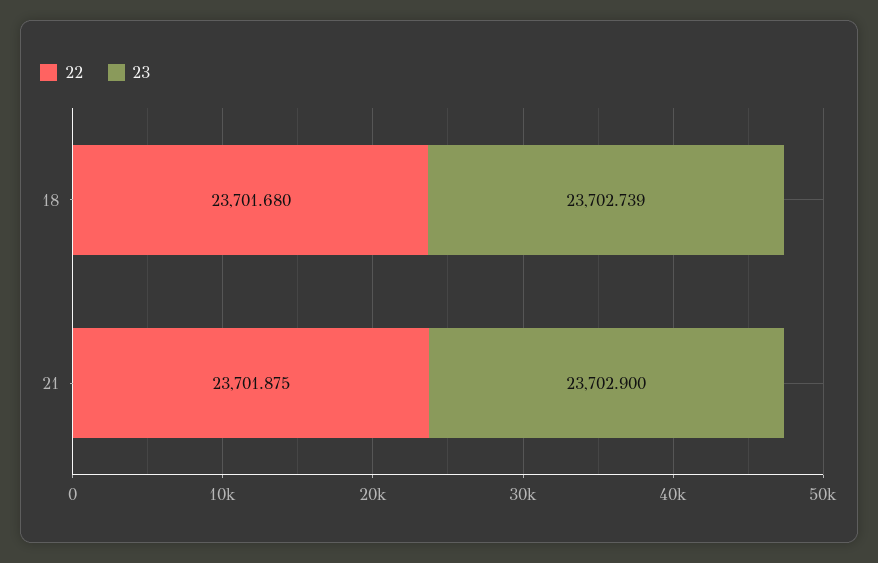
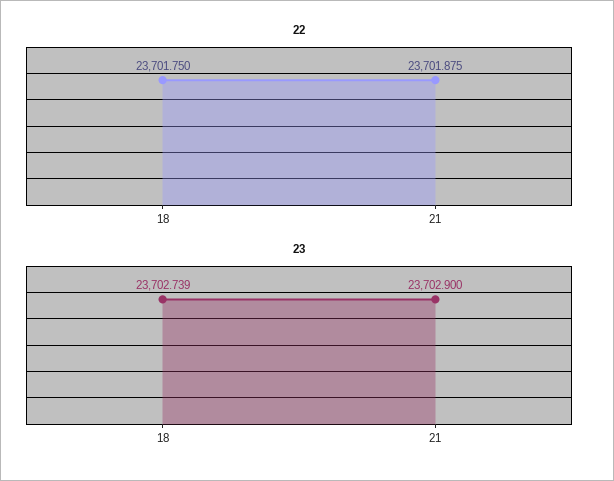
22, 18: 23701.68 -> 23701.75

